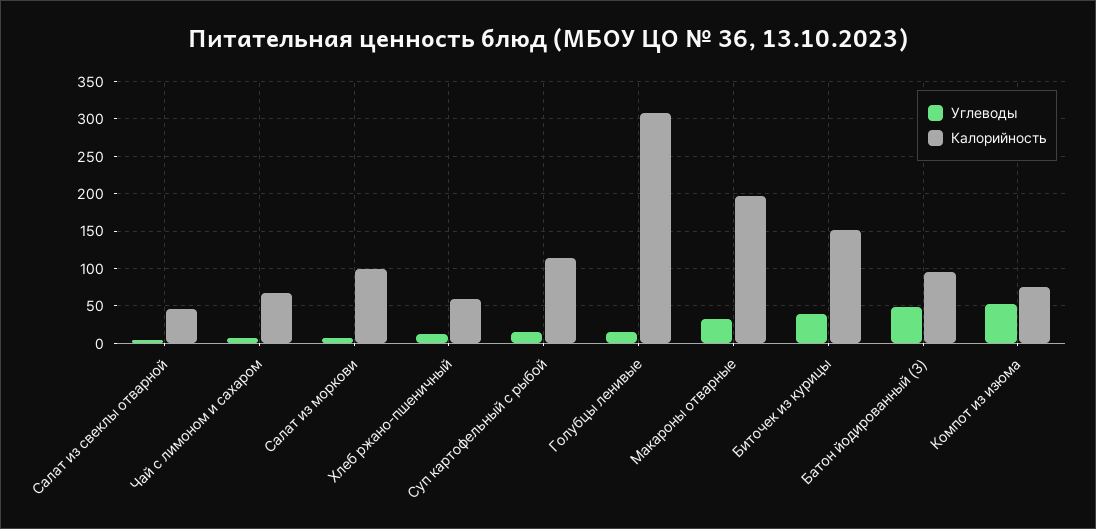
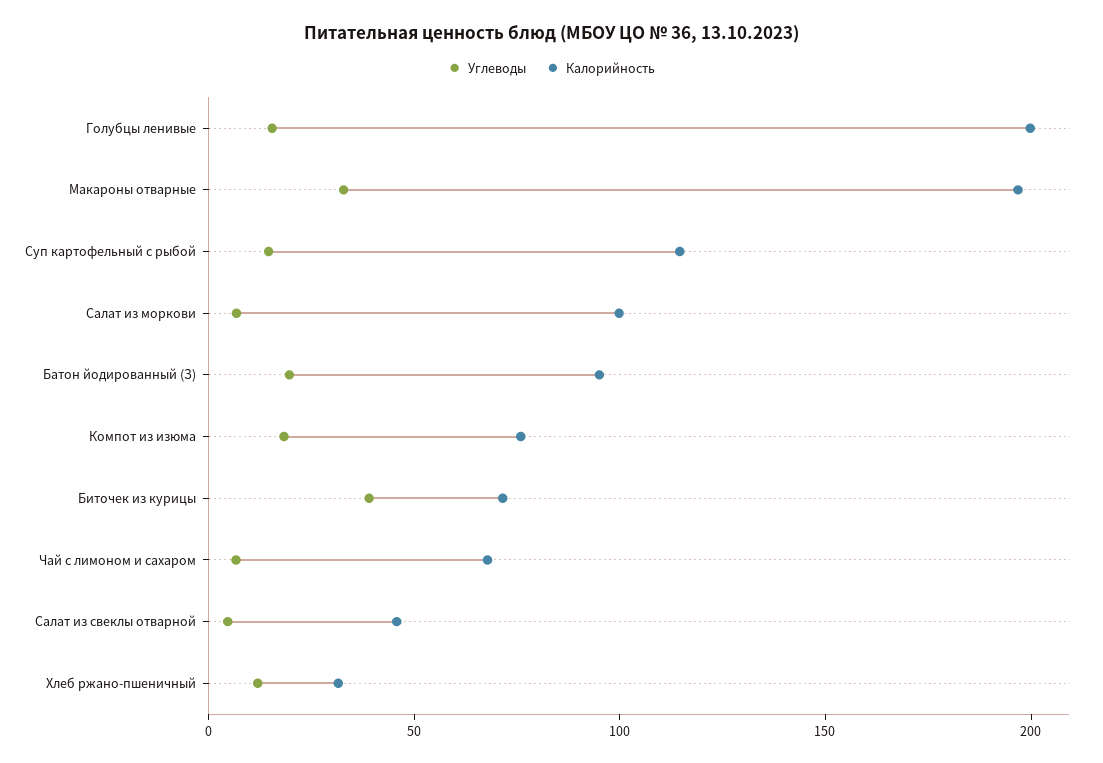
Калорийность, Хлеб ржано-пшеничный: 60 -> 30
Калорийность, Голубцы ленивые: 310 -> 200
Калорийность, Биточек из курицы: 150 -> 70
Углеводы, Батон йодированный (З): 50 -> 20
Углеводы, Компот из изюма: 50 -> 20

